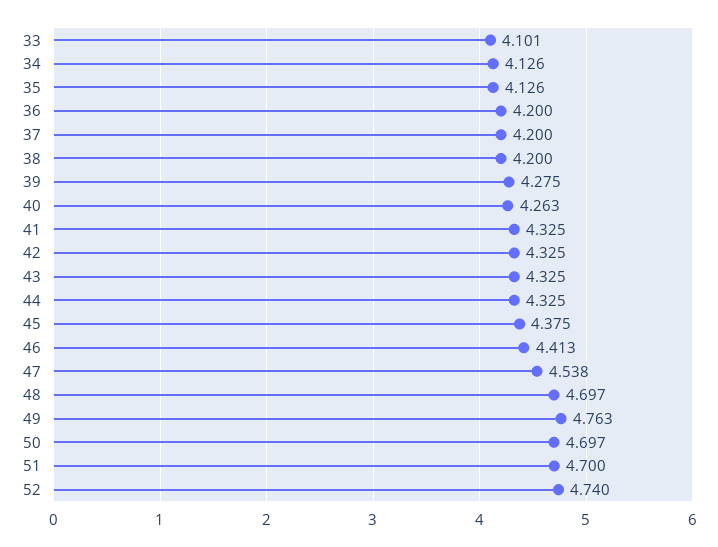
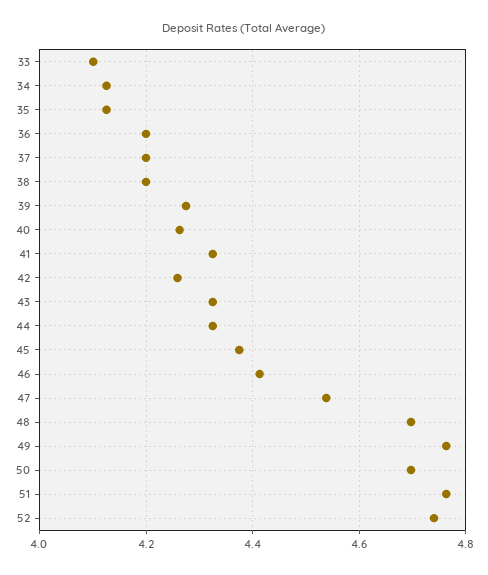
42: 4.325 -> 4.26
51: 4.7 -> 4.76

